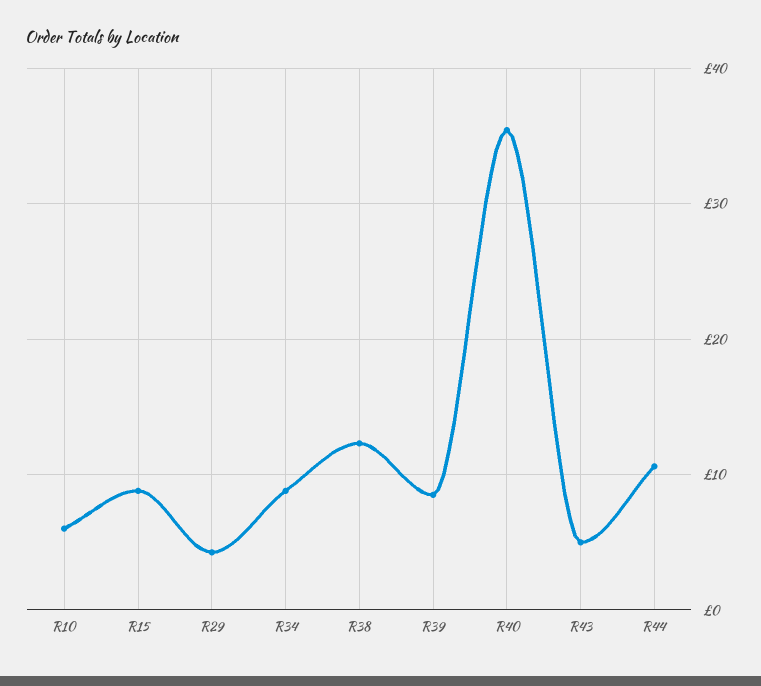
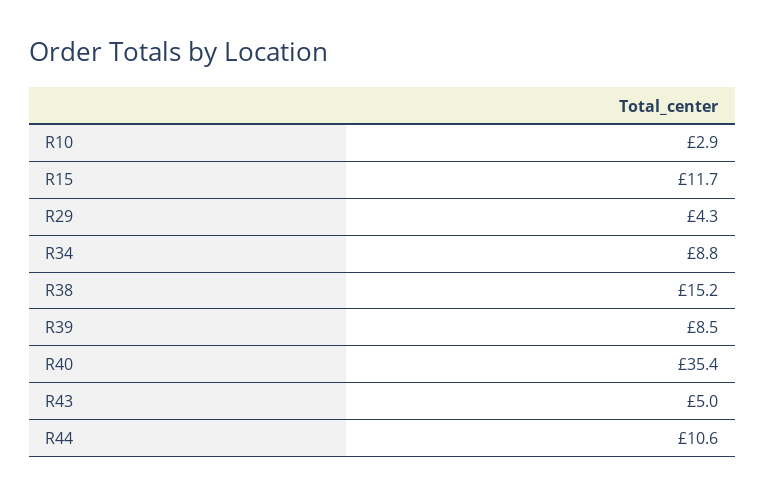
R10: 6 -> 2.9
R15: 9 -> 11.7
R38: 12 -> 15.2

